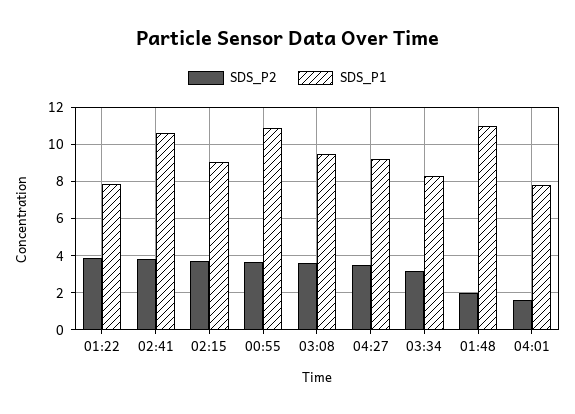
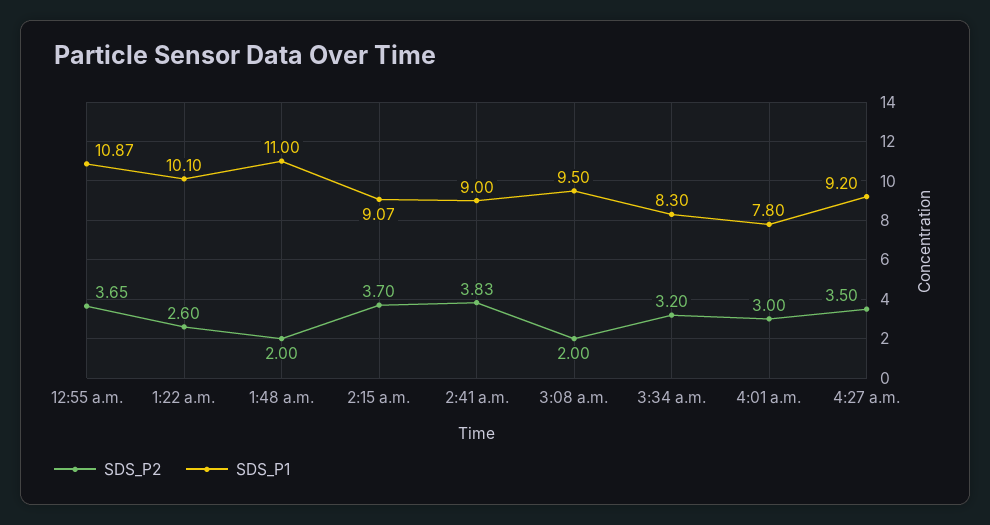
SDS_P2, 01:22: 4 -> 2.6
SDS_P1, 01:22: 8 -> 10.1
SDS_P1, 02:41: 10.5 -> 9
SDS_P2, 03:08: 3.5 -> 2
SDS_P2, 04:01: 1.5 -> 3

